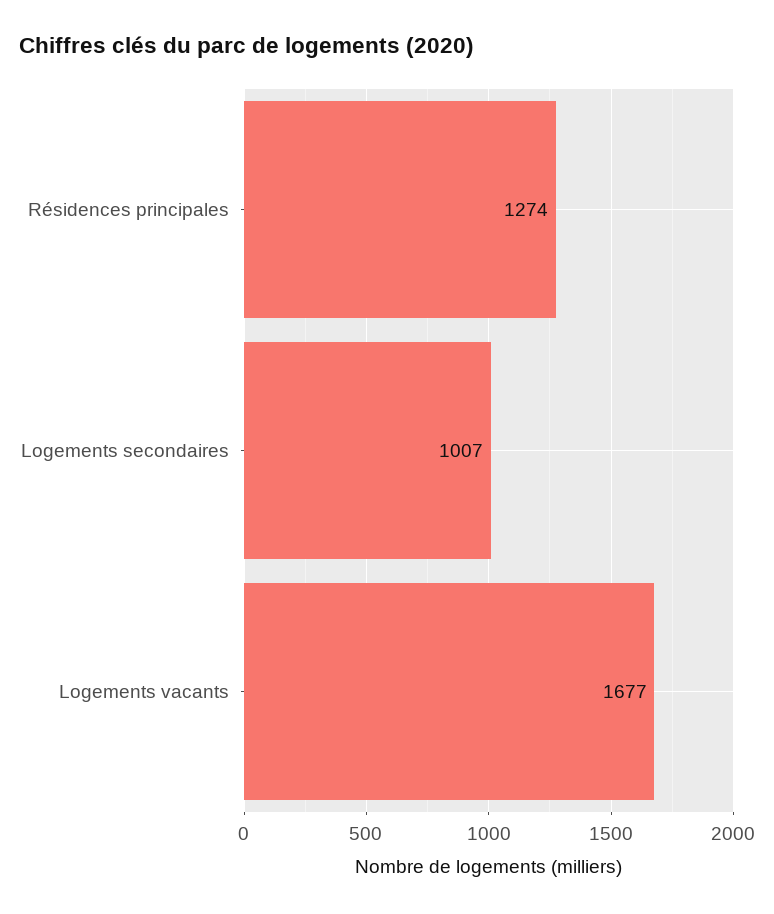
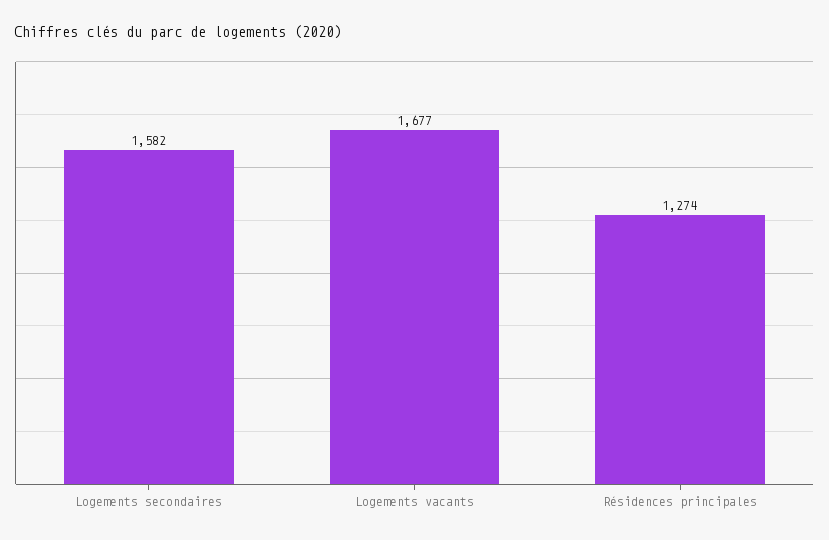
Logements secondaires: 1007 -> 1582

